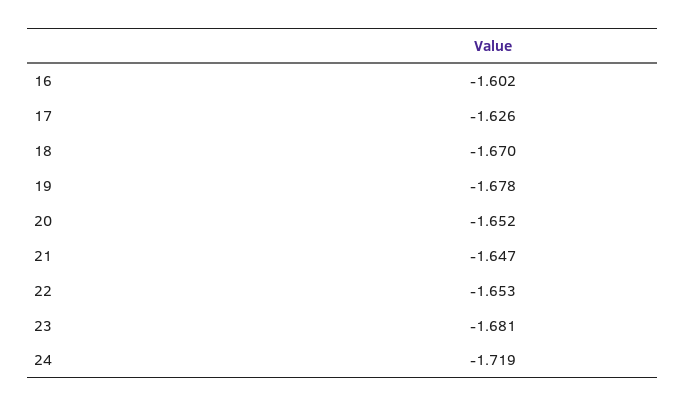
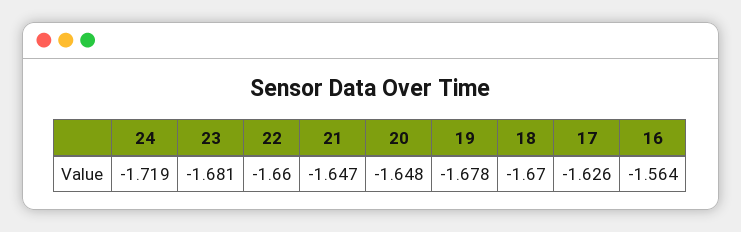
16: -1.602 -> -1.564
20: -1.652 -> -1.648
22: -1.653 -> -1.66

